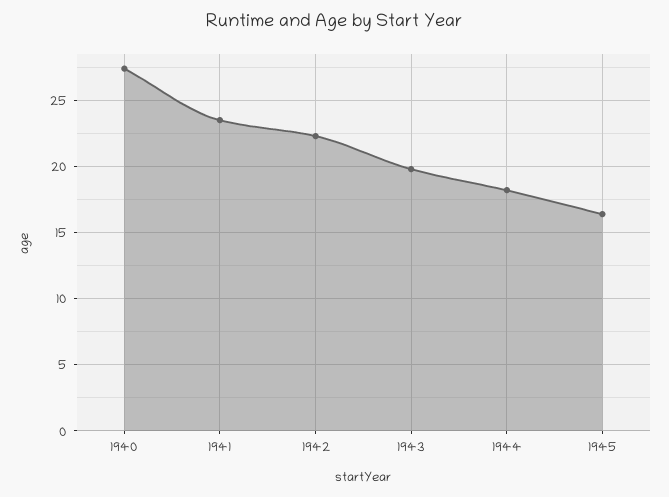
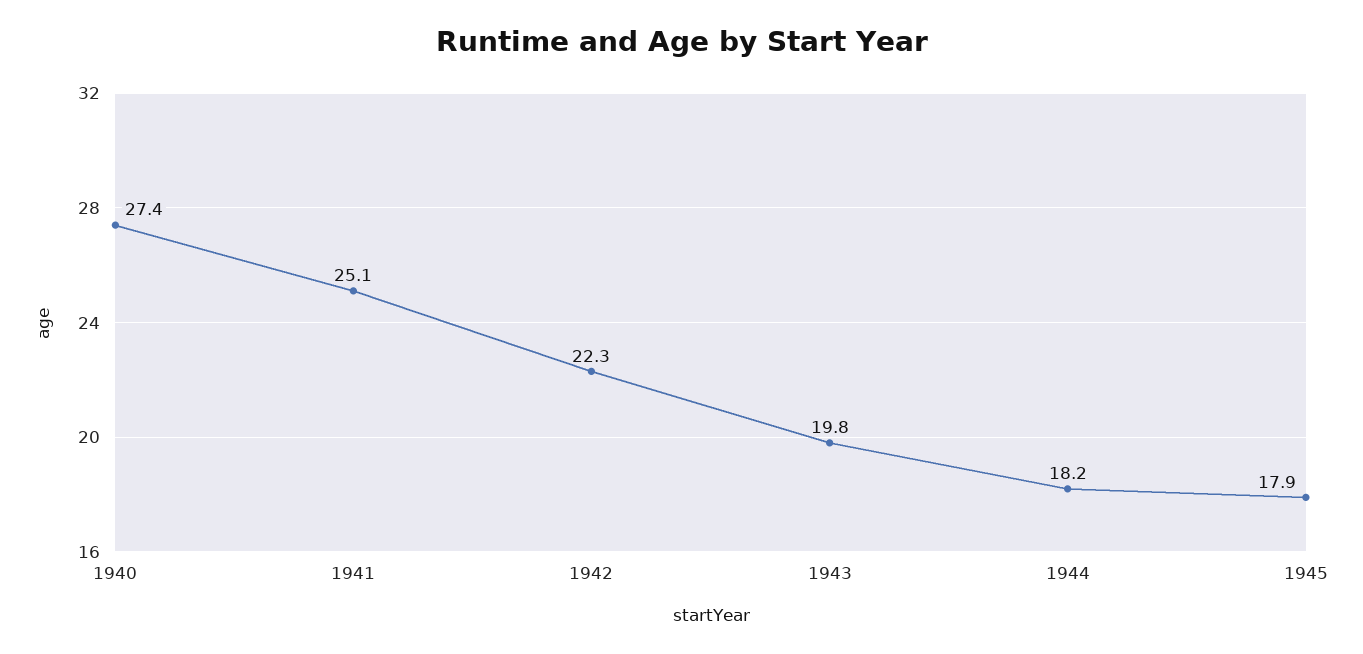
1941: 23.5 -> 25.1
1945: 16.5 -> 17.9

